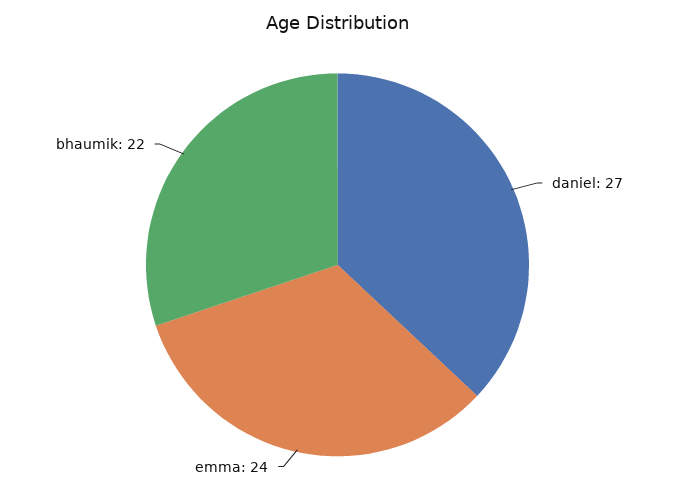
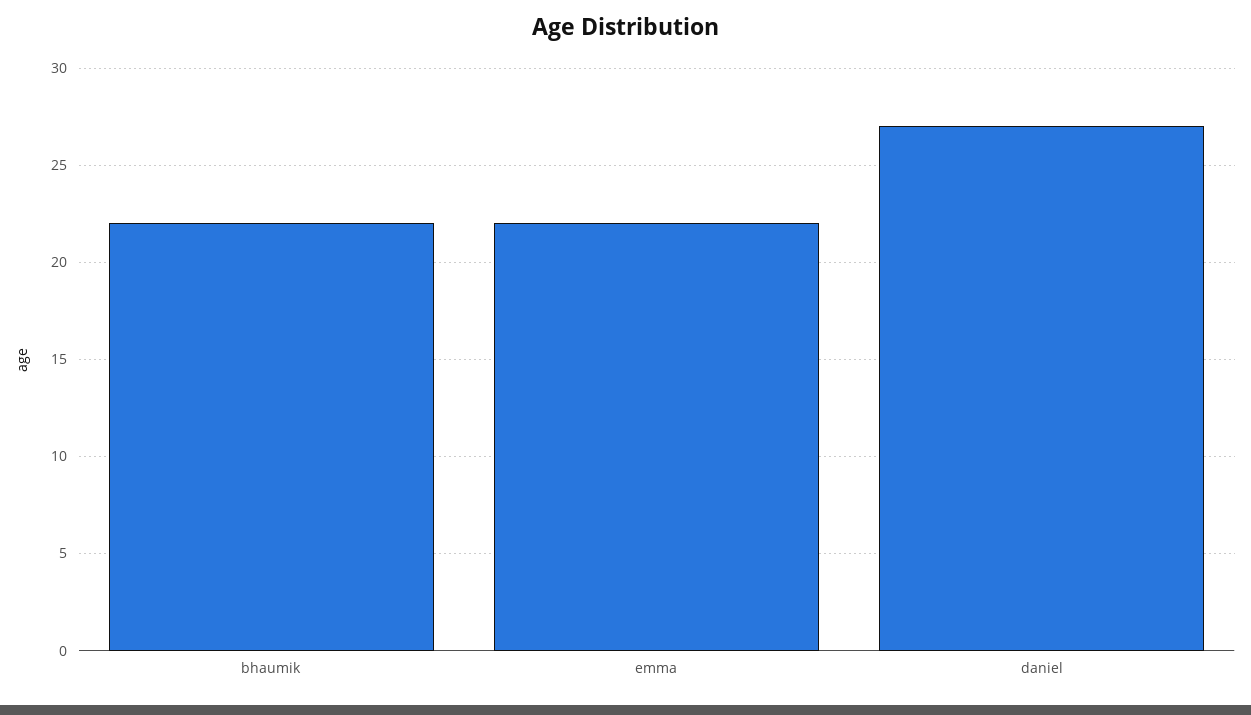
emma: 24 -> 22

